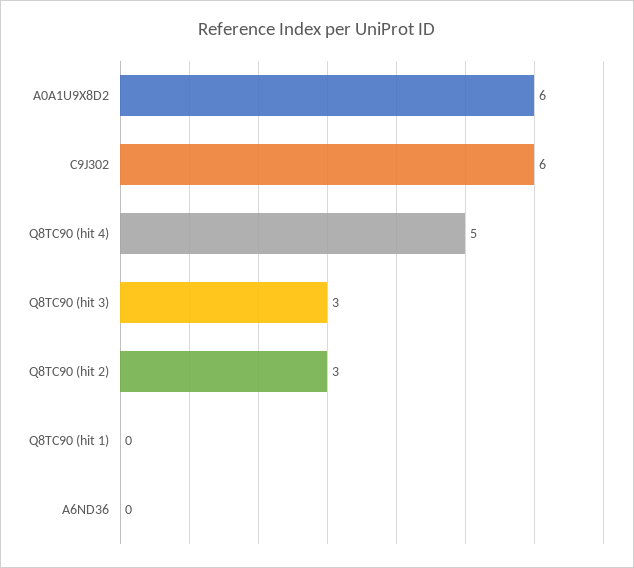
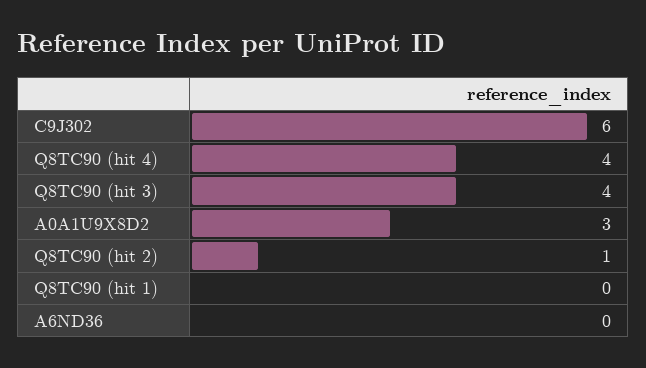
A0A1U9X8D2: 6 -> 3
Q8TC90 (hit 4): 5 -> 4
Q8TC90 (hit 3): 3 -> 4
Q8TC90 (hit 2): 3 -> 1

